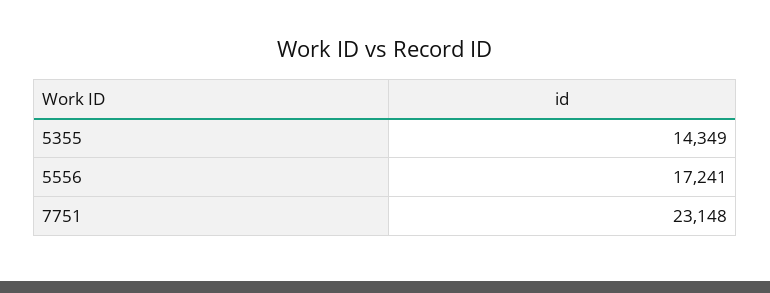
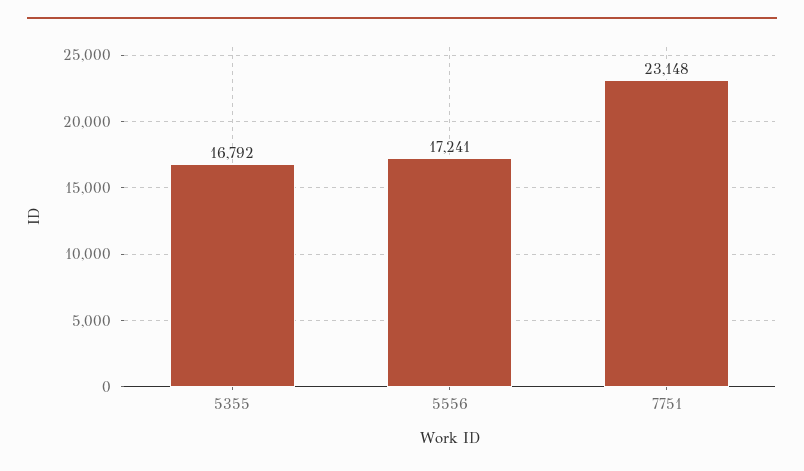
5355: 14349 -> 16792

